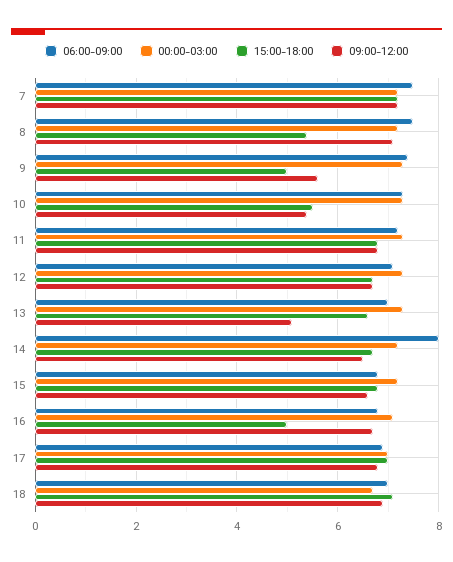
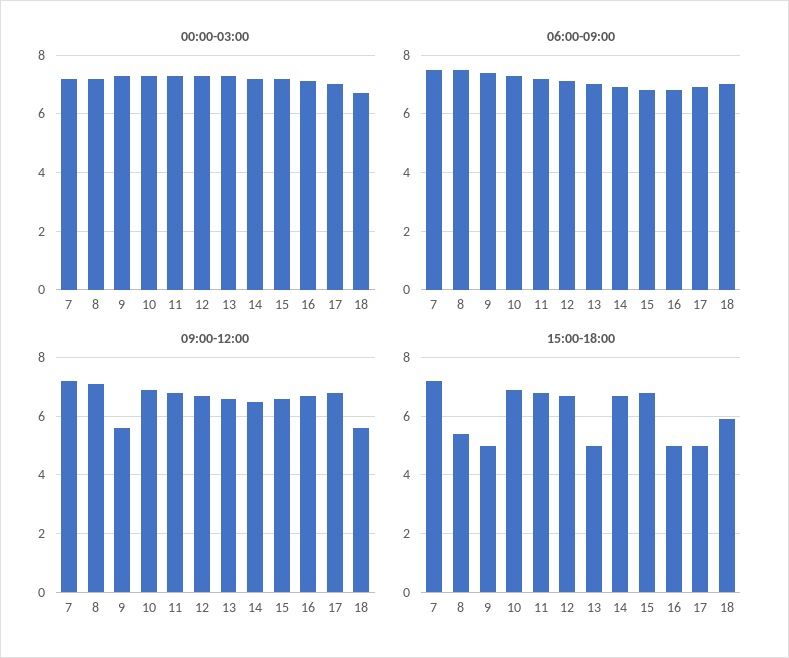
15:00-18:00, 10: 5.5 -> 7
09:00-12:00, 10: 5.5 -> 7
15:00-18:00, 13: 6.5 -> 5
09:00-12:00, 13: 5 -> 6.5
06:00-09:00, 14: 8 -> 7
15:00-18:00, 17: 7 -> 5
15:00-18:00, 18: 7 -> 6
09:00-12:00, 18: 7 -> 5.5

